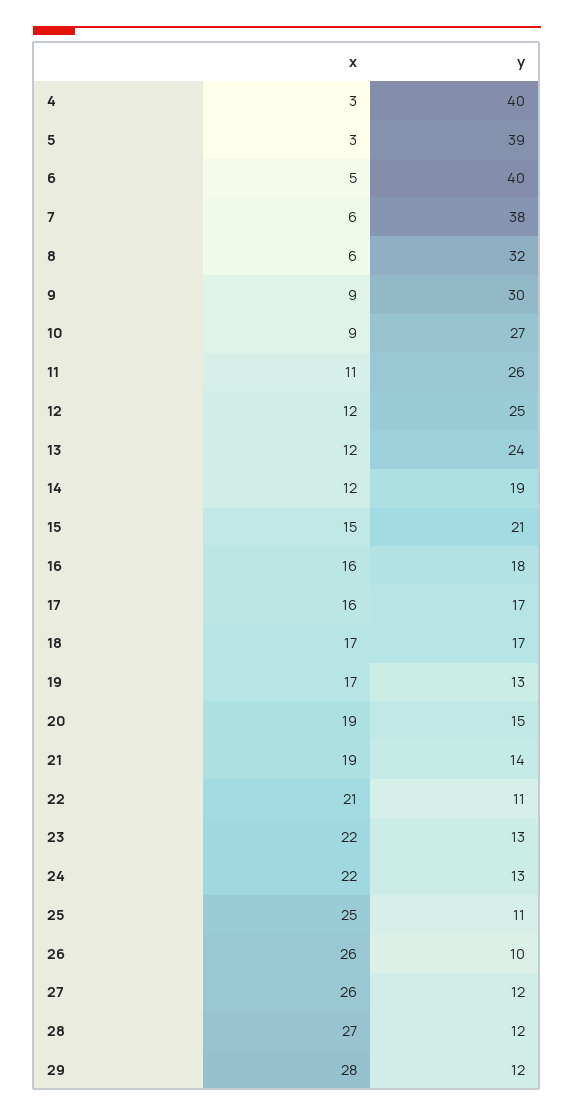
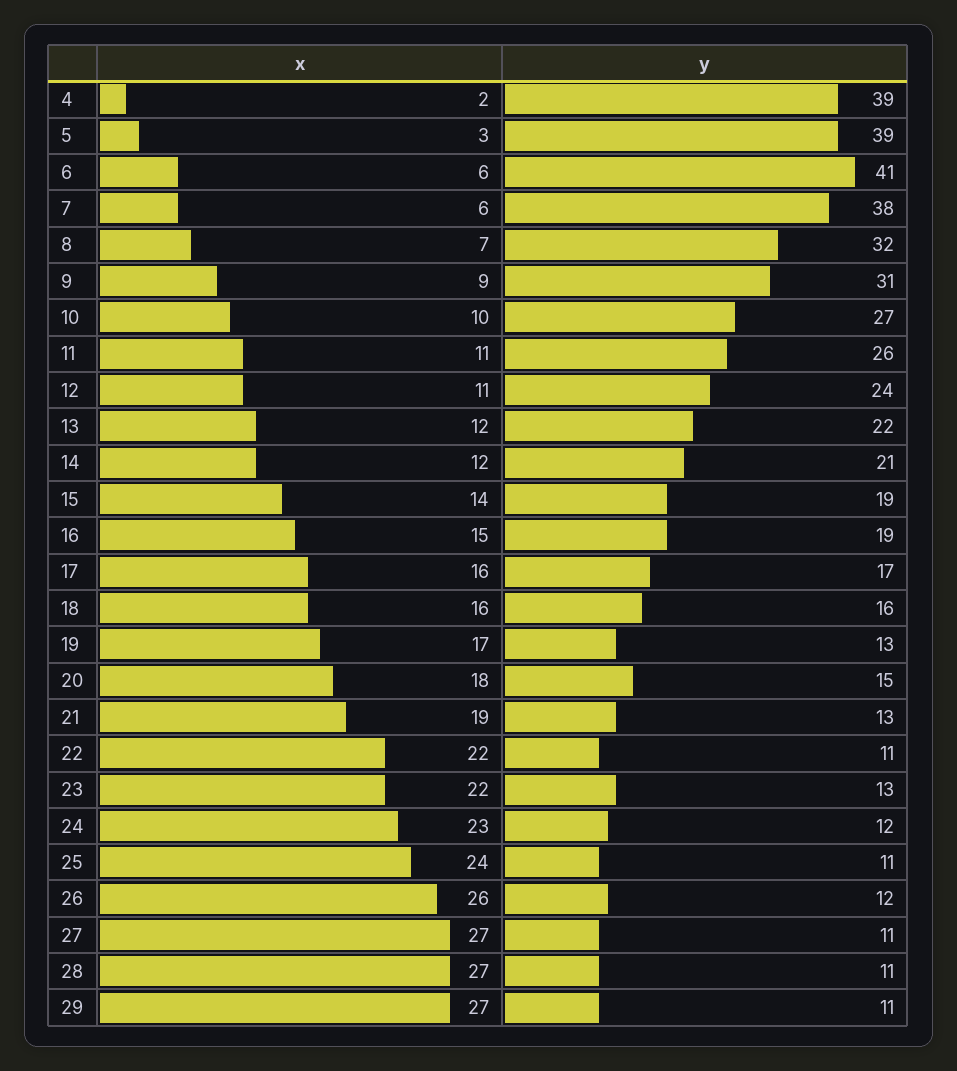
x, 4: 3 -> 2
y, 4: 40 -> 39
x, 6: 5 -> 6
y, 6: 40 -> 41
x, 8: 6 -> 7
y, 9: 30 -> 31
x, 10: 9 -> 10
x, 12: 12 -> 11
y, 12: 25 -> 24
y, 13: 24 -> 22
y, 14: 19 -> 21
x, 15: 15 -> 14
y, 15: 21 -> 19
x, 16: 16 -> 15
y, 16: 18 -> 19
x, 18: 17 -> 16
y, 18: 17 -> 16
x, 20: 19 -> 18
y, 21: 14 -> 13
x, 22: 21 -> 22
x, 24: 22 -> 23
y, 24: 13 -> 12
x, 25: 25 -> 24
y, 26: 10 -> 12
x, 27: 26 -> 27
y, 27: 12 -> 11
y, 28: 12 -> 11
x, 29: 28 -> 27
y, 29: 12 -> 11

